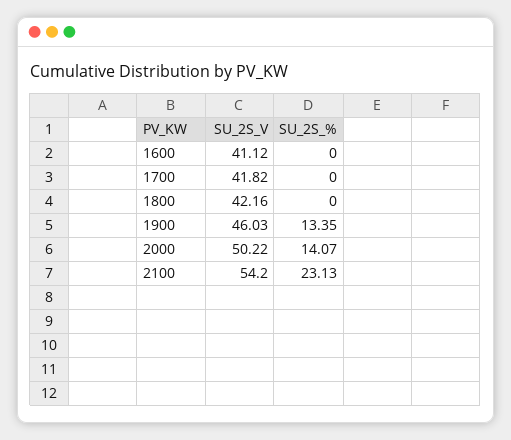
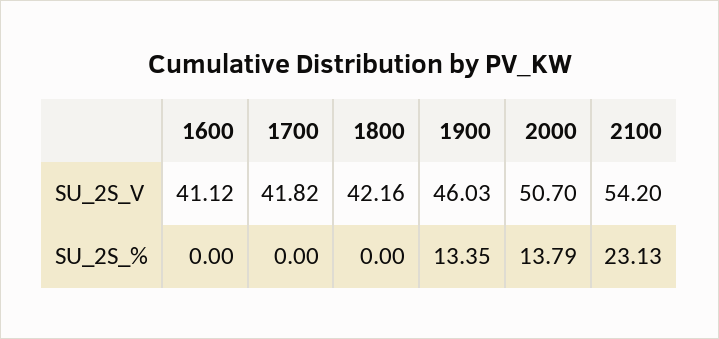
SU_2S_V, 2000: 50.22 -> 50.7
SU_2S_%, 2000: 14.07 -> 13.79

